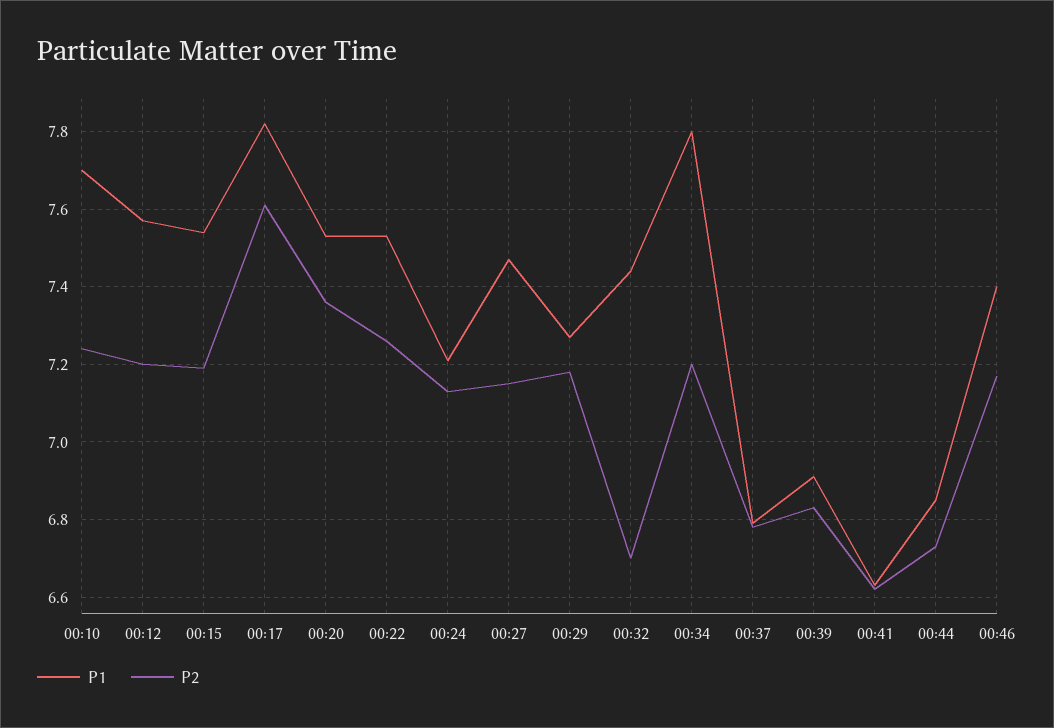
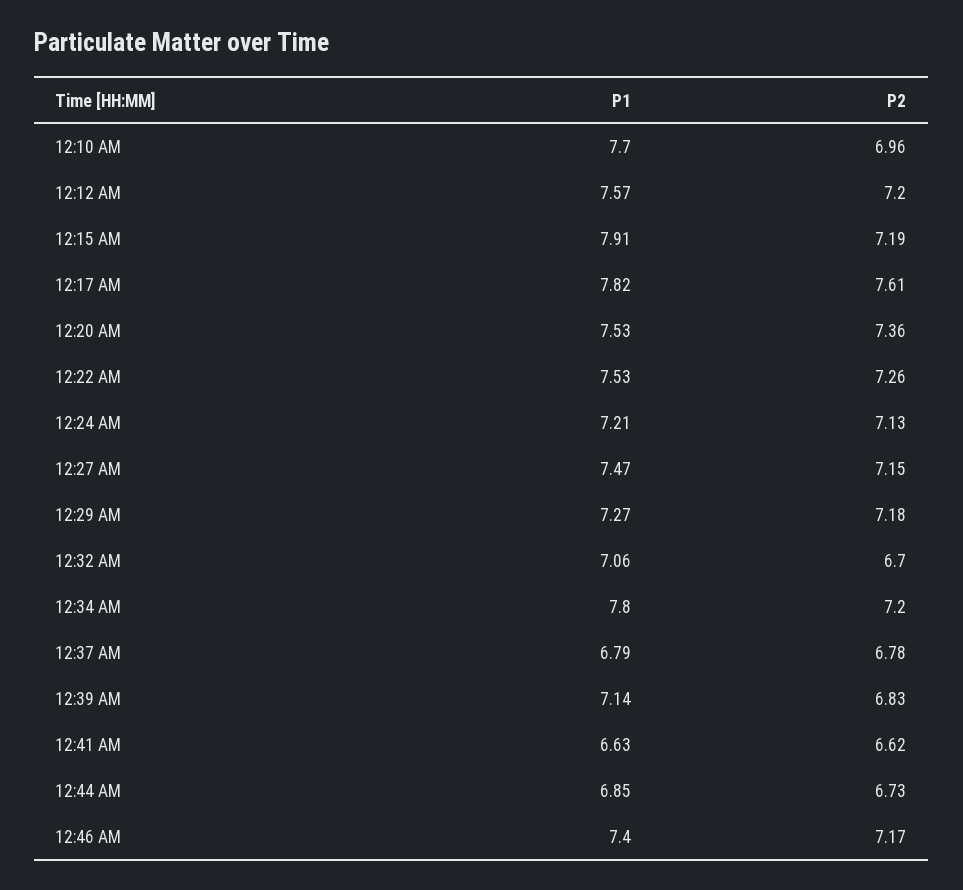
P2, 00:10: 7.25 -> 6.96
P1, 00:15: 7.55 -> 7.91
P1, 00:32: 7.45 -> 7.06
P1, 00:39: 6.9 -> 7.14

